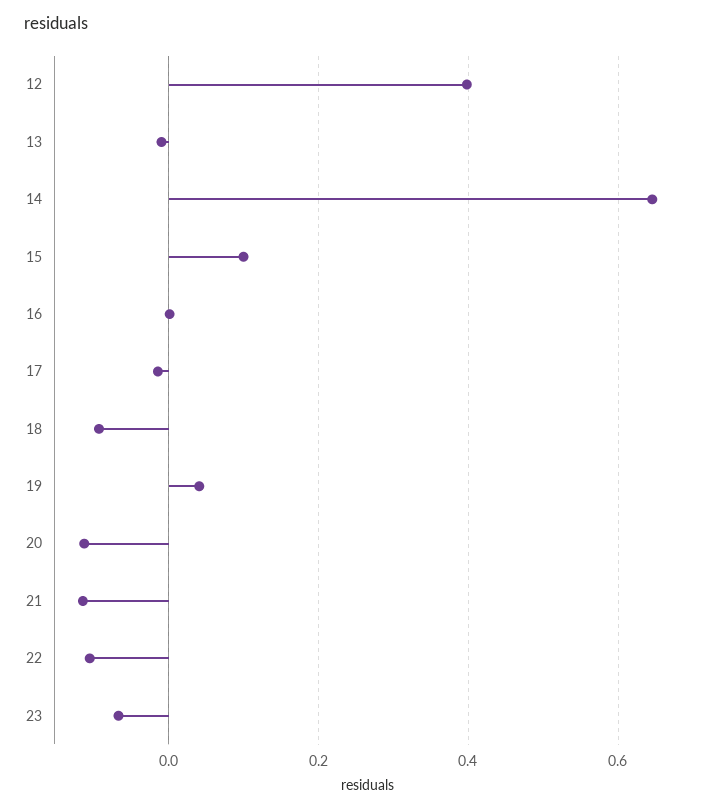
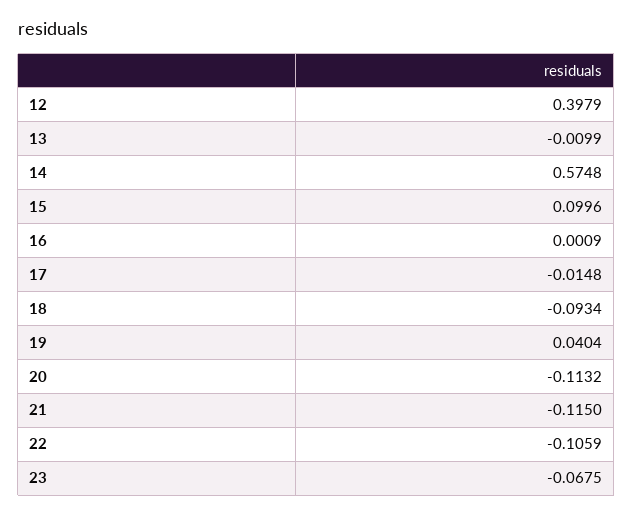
14: 0.64 -> 0.5748

